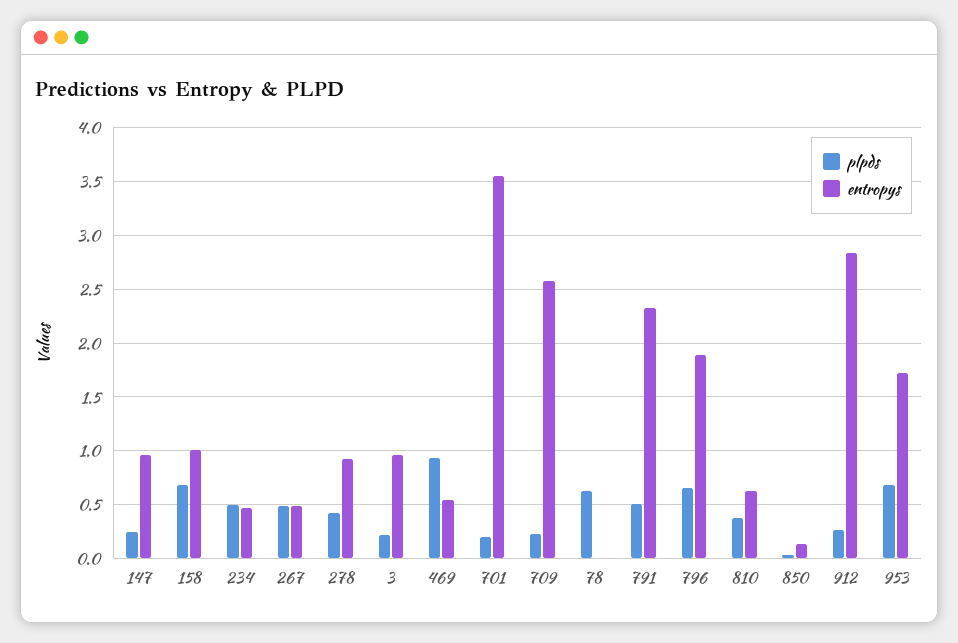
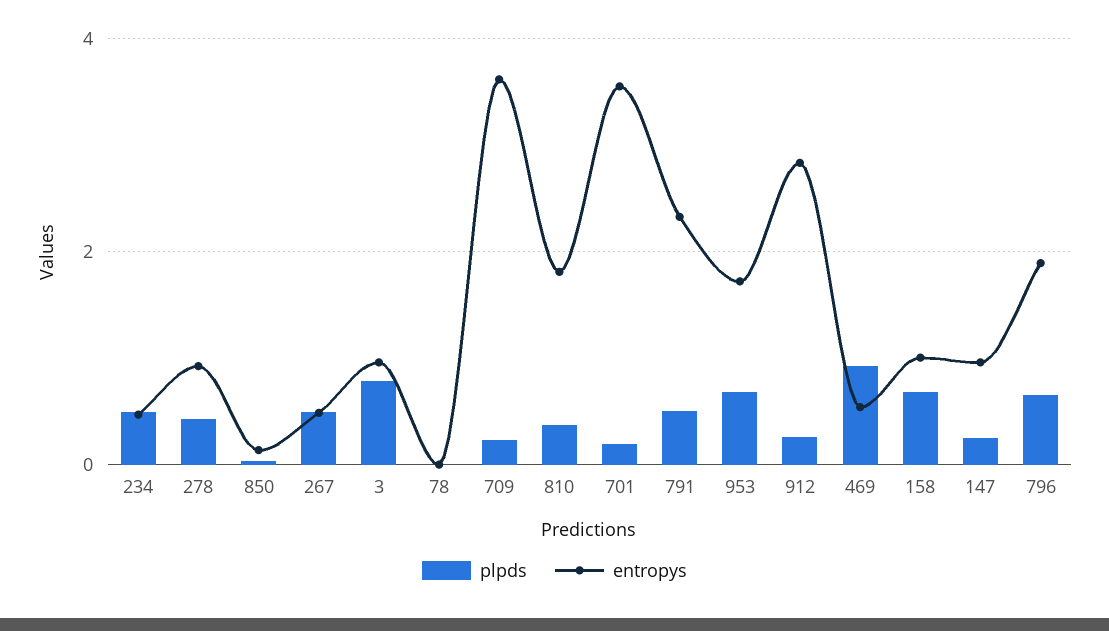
plpds, 3: 0.2 -> 0.8
entropys, 709: 2.6 -> 3.6
plpds, 78: 0.6 -> 0
entropys, 810: 0.6 -> 1.8

